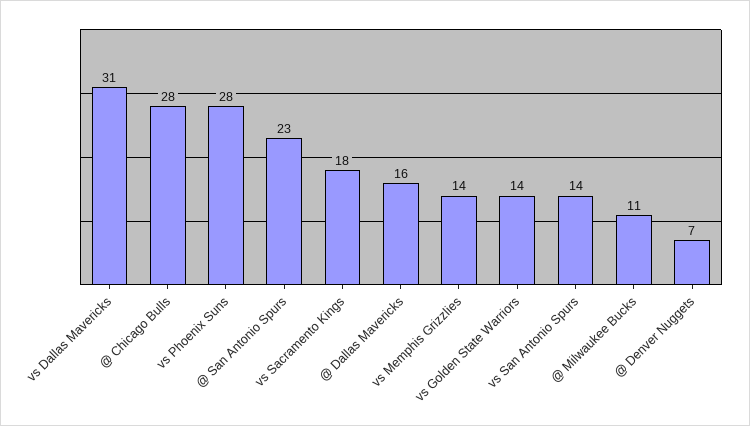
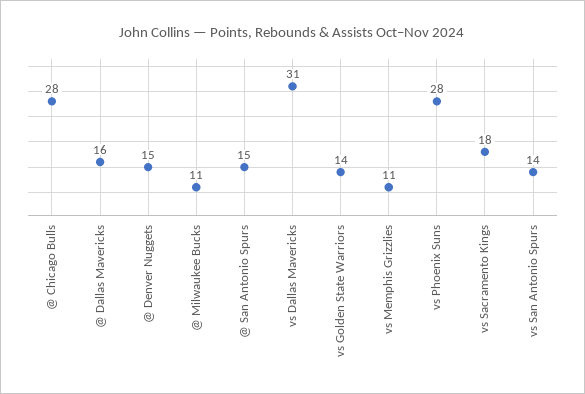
@ San Antonio Spurs: 23 -> 15
vs Memphis Grizzlies: 14 -> 11
@ Denver Nuggets: 7 -> 15

